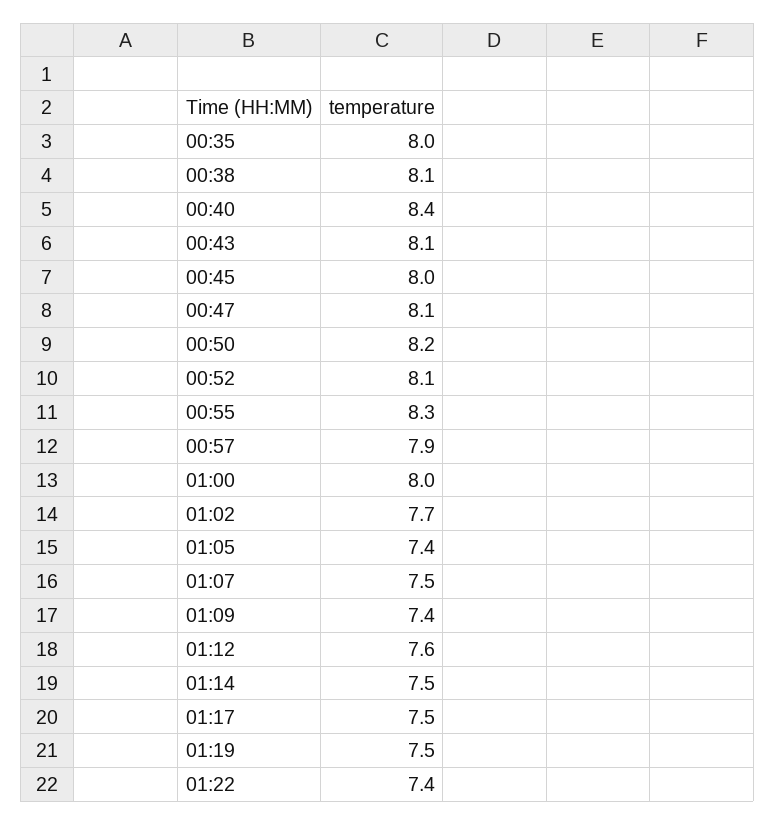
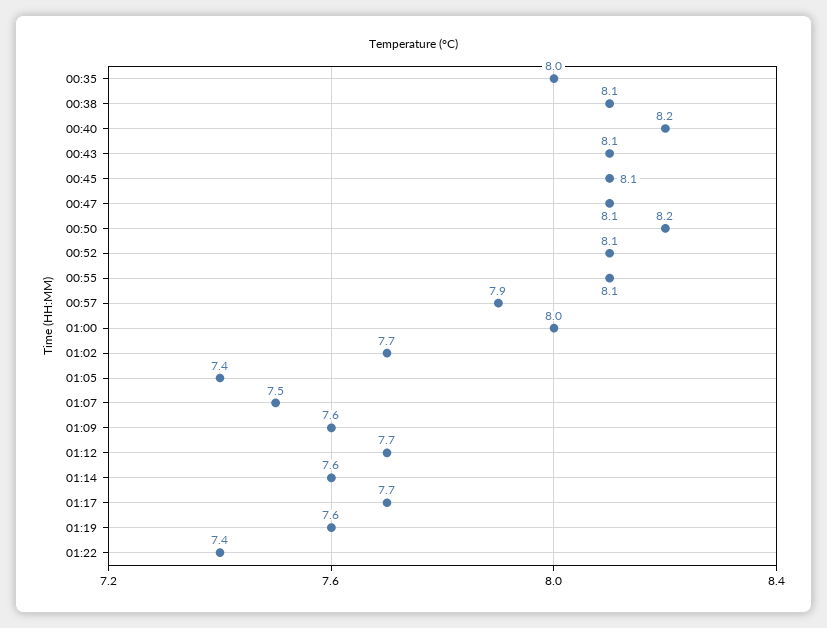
00:40: 8.4 -> 8.2
00:45: 8 -> 8.1
00:55: 8.3 -> 8.1
01:09: 7.4 -> 7.6
01:12: 7.6 -> 7.7
01:14: 7.5 -> 7.6
01:17: 7.5 -> 7.7
01:19: 7.5 -> 7.6

